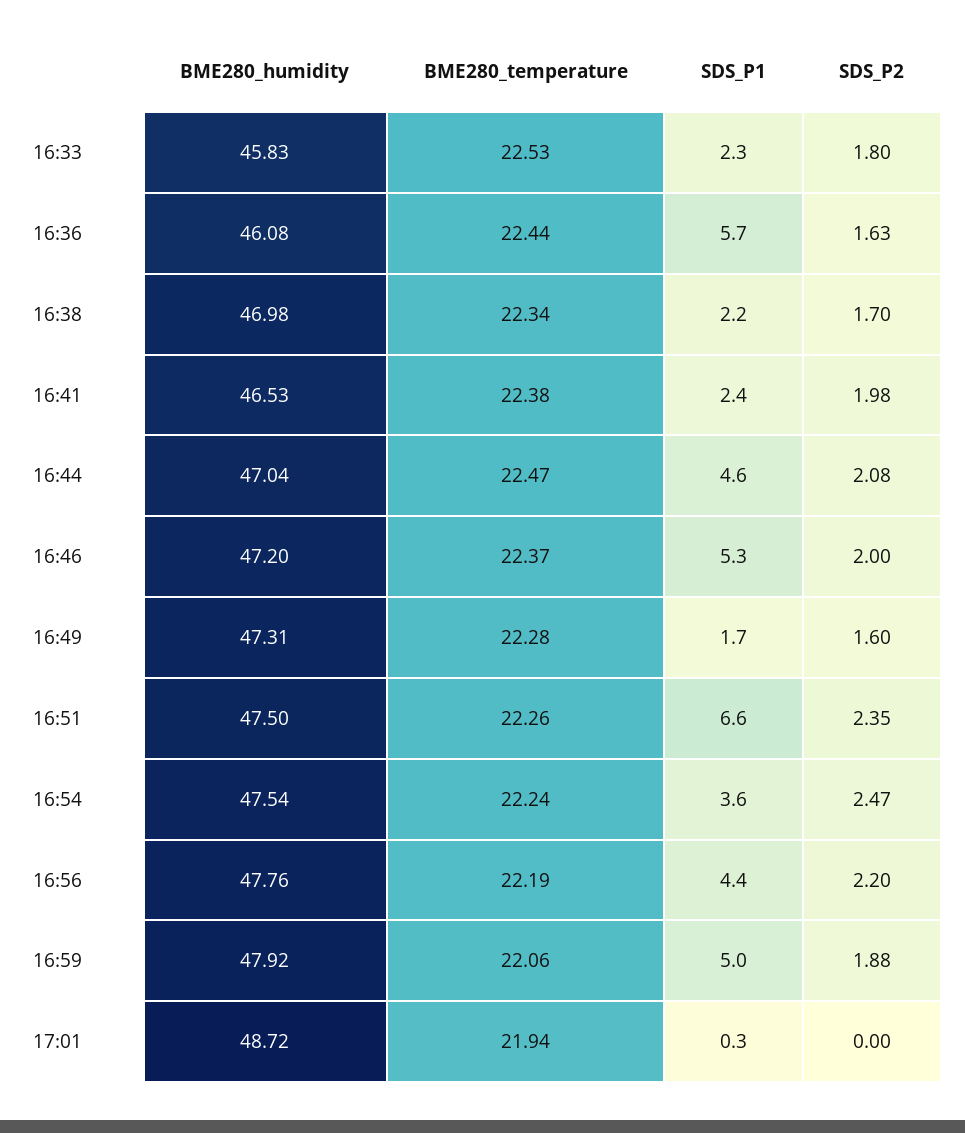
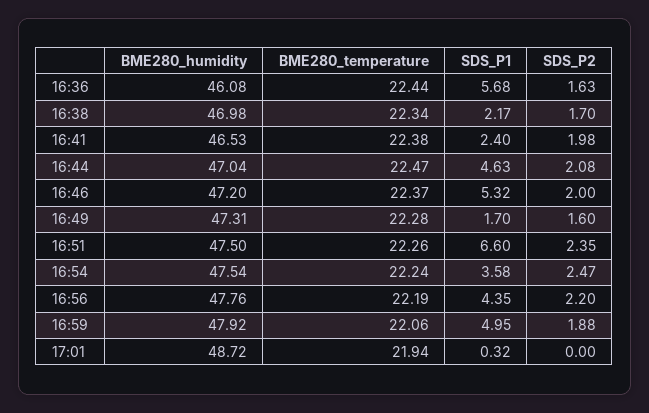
BME280_humidity, 16:33: 45.83 -> none
BME280_temperature, 16:33: 22.53 -> none
SDS_P1, 16:33: 2.3 -> none
SDS_P2, 16:33: 1.8 -> none

